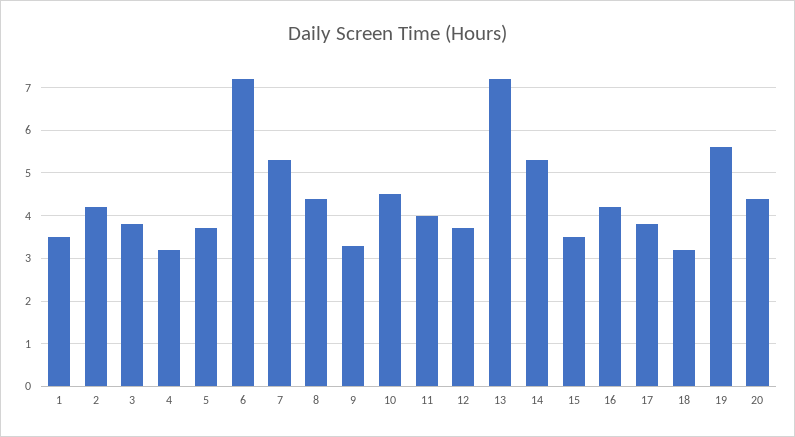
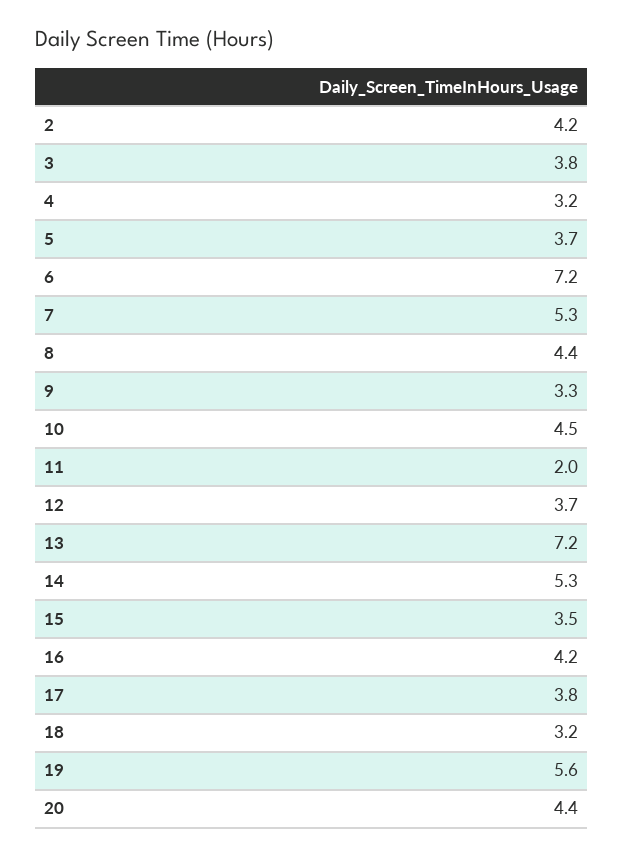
1: 3.5 -> none
11: 4 -> 2

